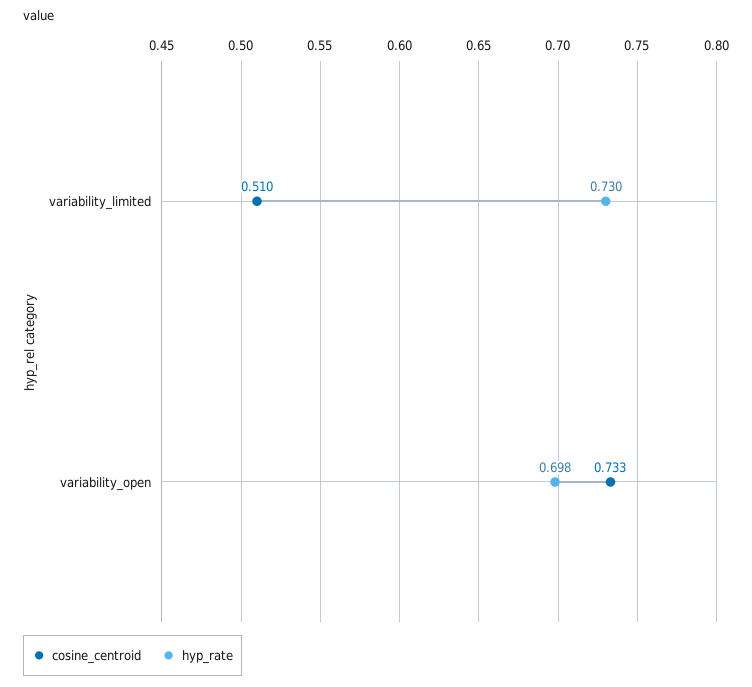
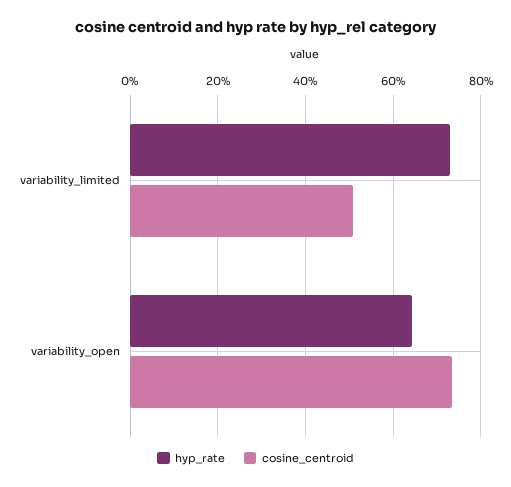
hyp_rate, variability_open: 0.698 -> 0.64

